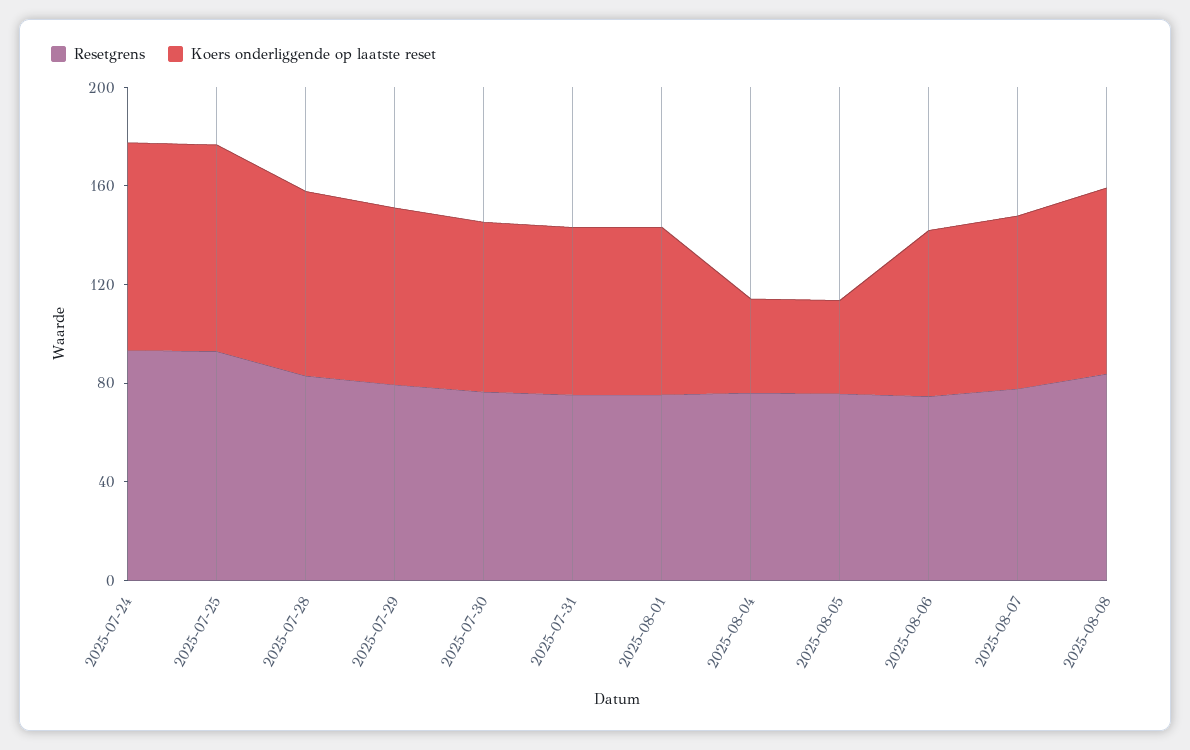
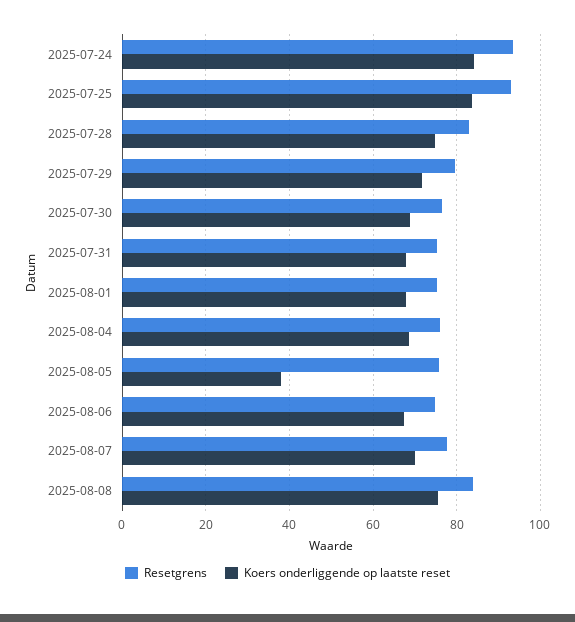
Koers onderliggende op laatste reset, 2025-08-04: 40 -> 68

